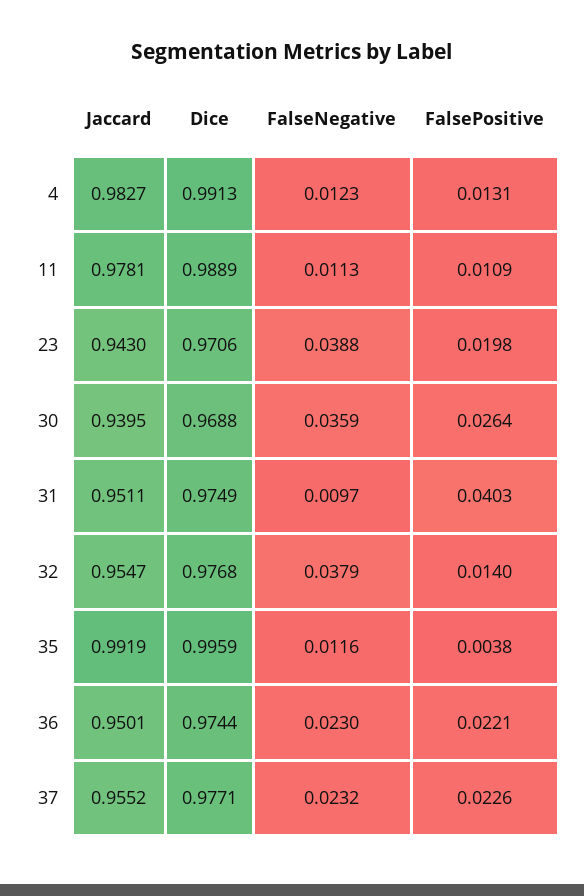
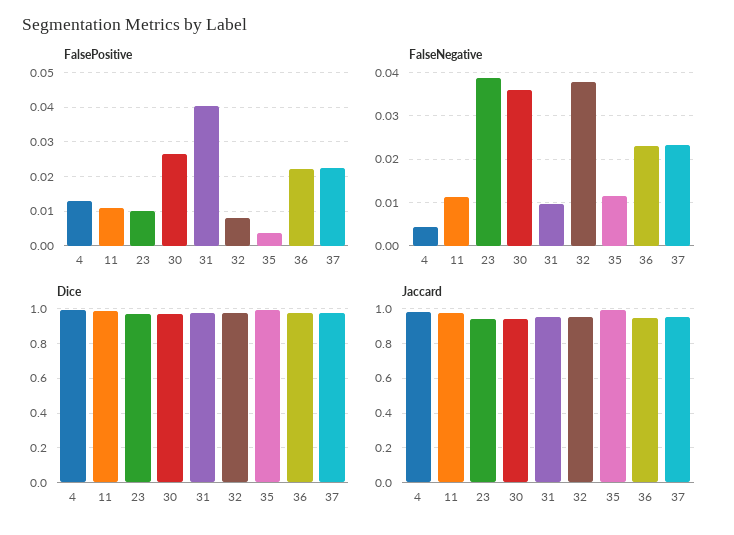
FalseNegative, 4: 0.0123 -> 0.004
FalsePositive, 23: 0.0198 -> 0.01
FalsePositive, 32: 0.014 -> 0.008

